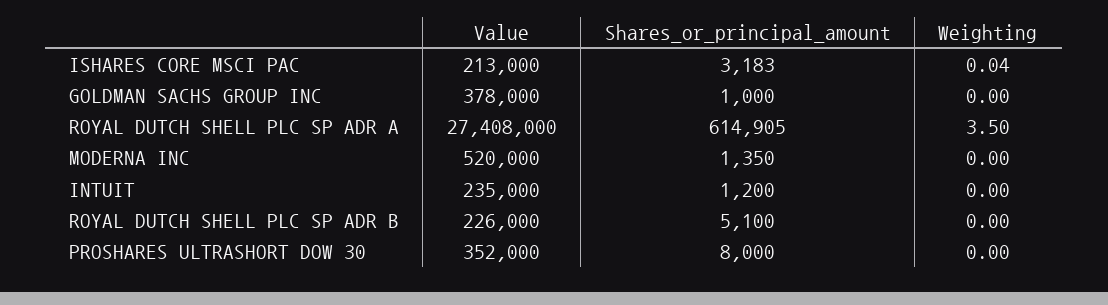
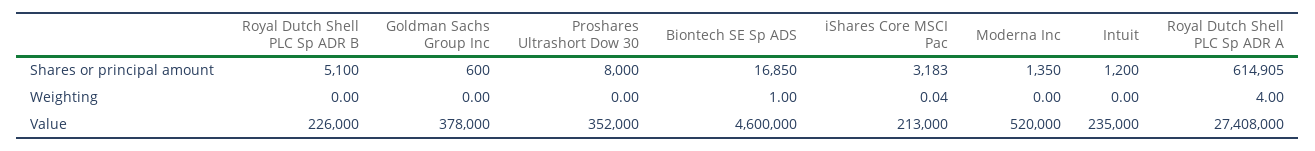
Shares_or_principal_amount, GOLDMAN SACHS GROUP INC: 1000 -> 600
Weighting, ROYAL DUTCH SHELL PLC SP ADR A: 3.5 -> 4
Shares_or_principal_amount, Biontech SE Sp ADS: none -> 16850
Weighting, Biontech SE Sp ADS: none -> 1
Value, Biontech SE Sp ADS: none -> 4600000

